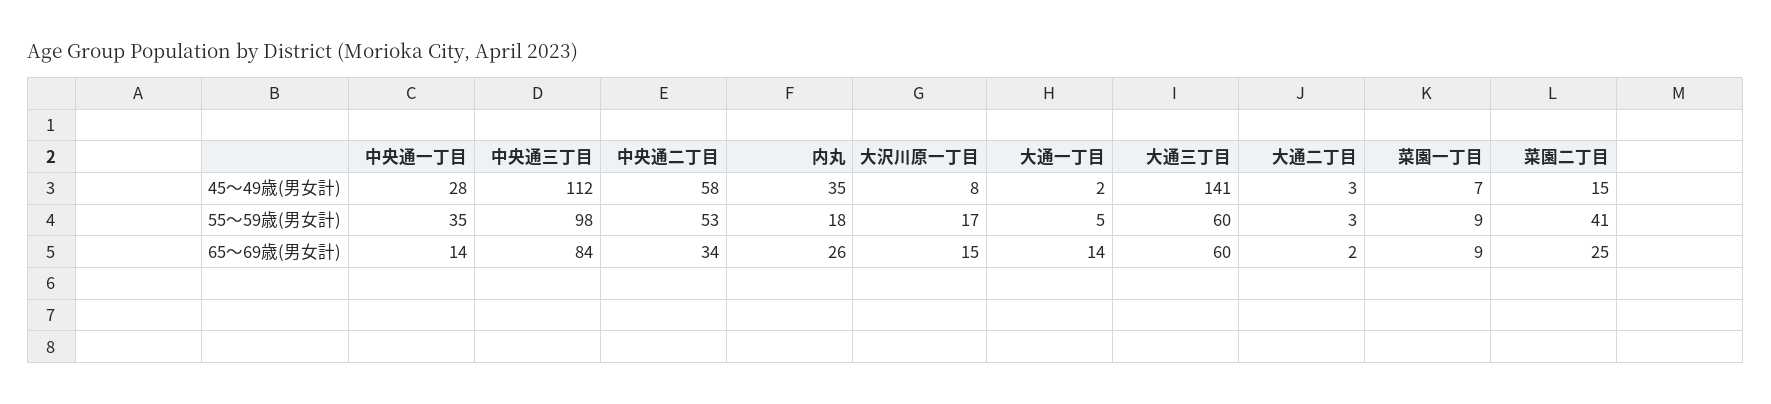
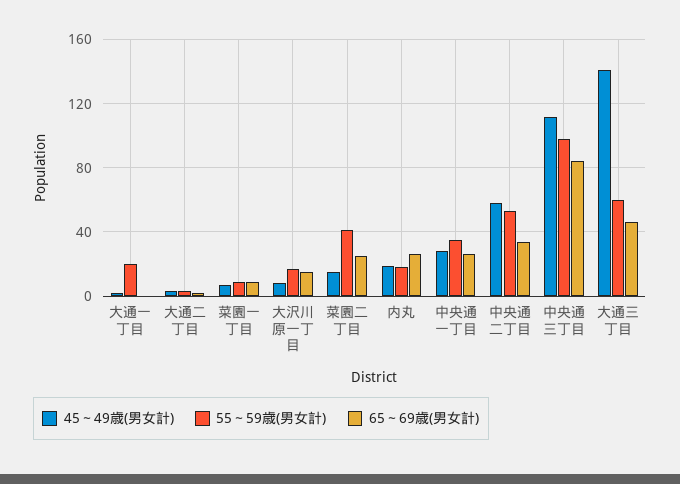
45～49歳(男女計), 内丸: 35 -> 20
55～59歳(男女計), 大通一丁目: 5 -> 20
65～69歳(男女計), 中央通一丁目: 14 -> 25
65～69歳(男女計), 大通一丁目: 14 -> 0
65～69歳(男女計), 大通三丁目: 60 -> 45

